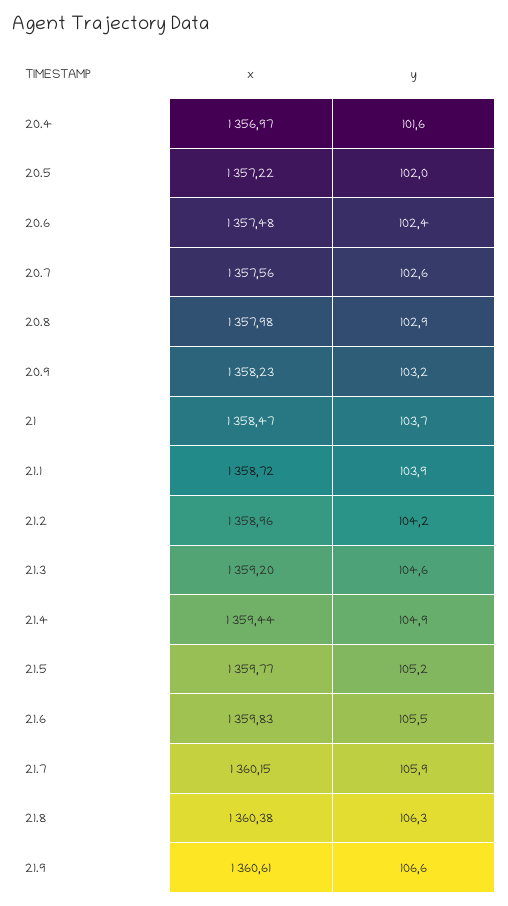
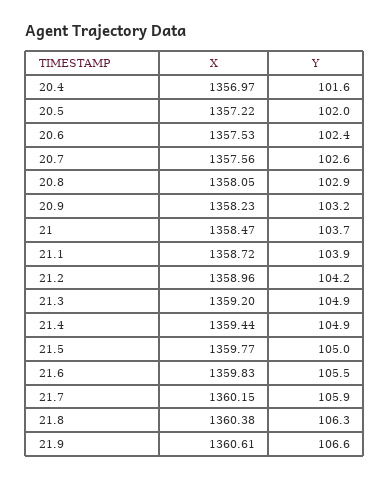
x, 20.6: 1357.48 -> 1357.53
x, 20.8: 1357.98 -> 1358.05
y, 21.3: 104.6 -> 104.9
y, 21.5: 105.2 -> 105

